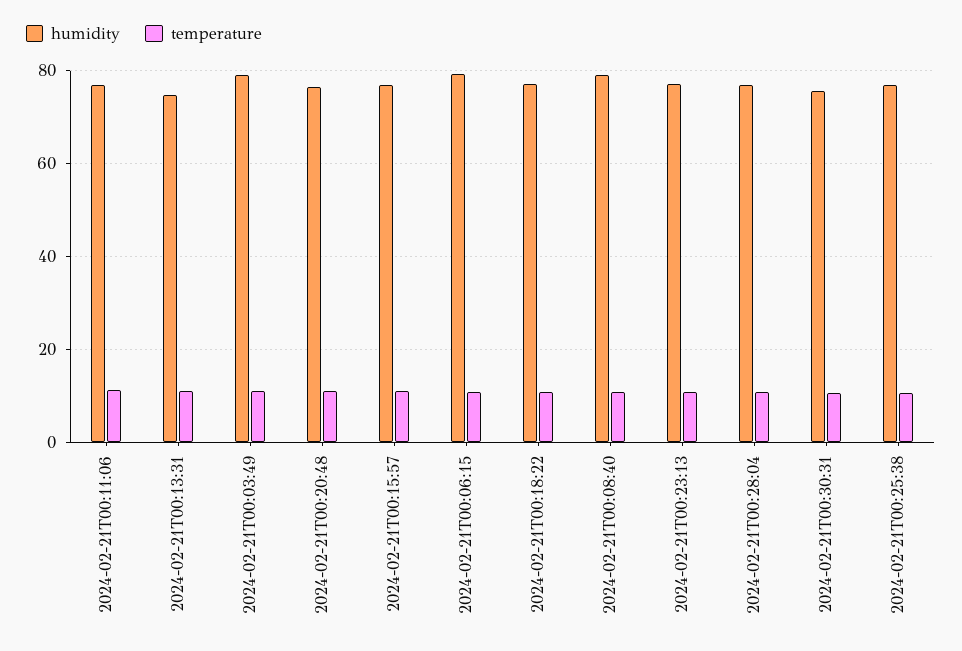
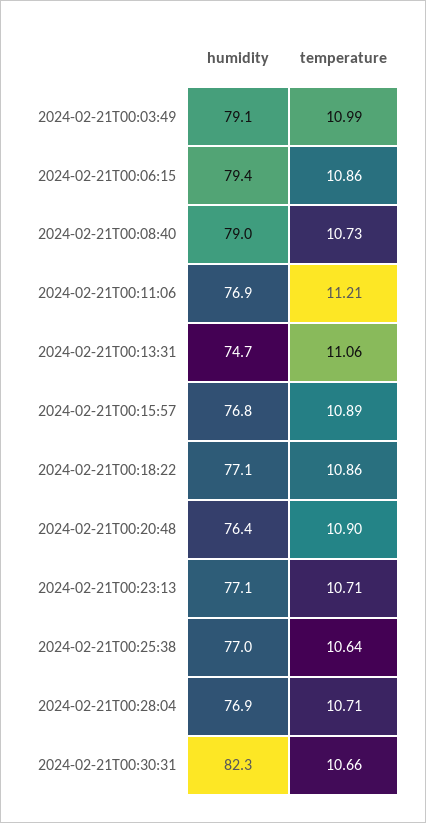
humidity, 2024-02-21T00:30:31: 76 -> 82.3

